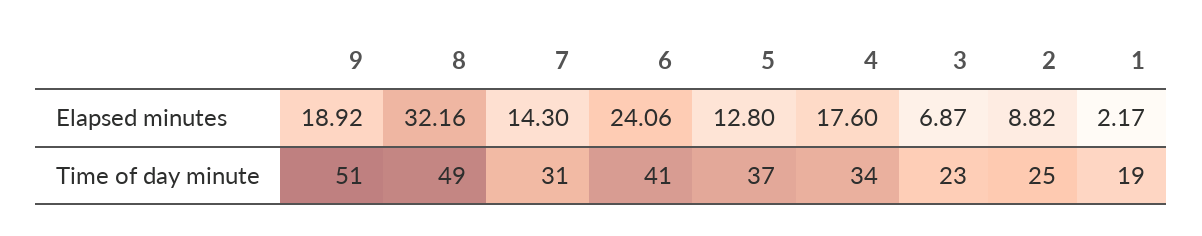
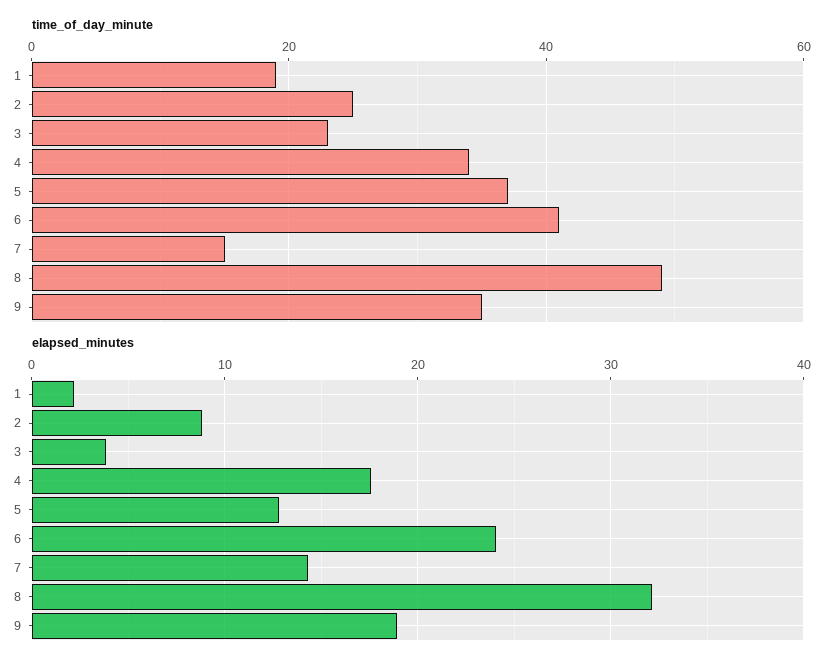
Elapsed minutes, 3: 6.87 -> 4
Time of day minute, 9: 51 -> 35
Time of day minute, 7: 31 -> 15

